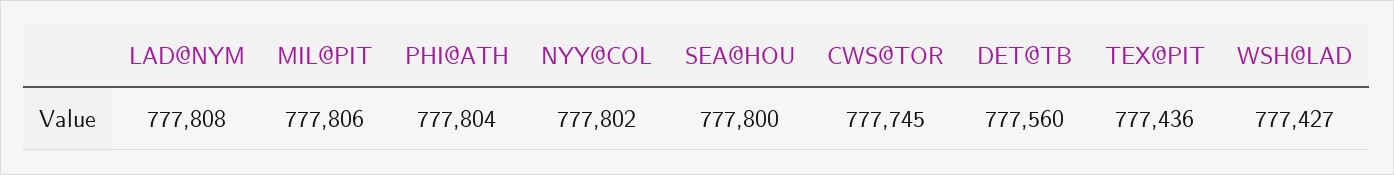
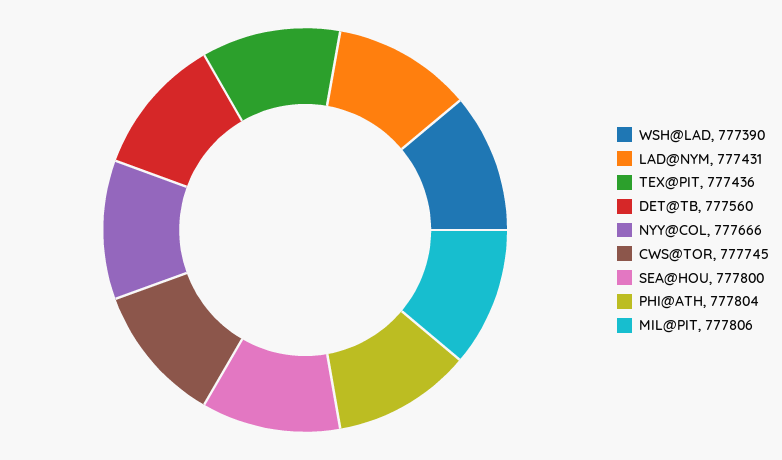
LAD@NYM: 777808 -> 777431
NYY@COL: 777802 -> 777666
WSH@LAD: 777427 -> 777390

